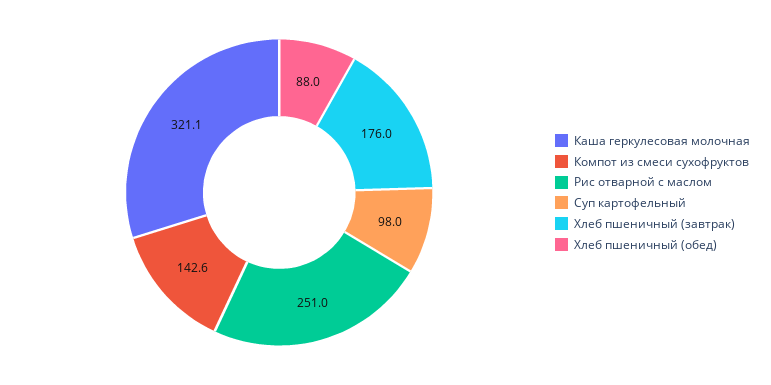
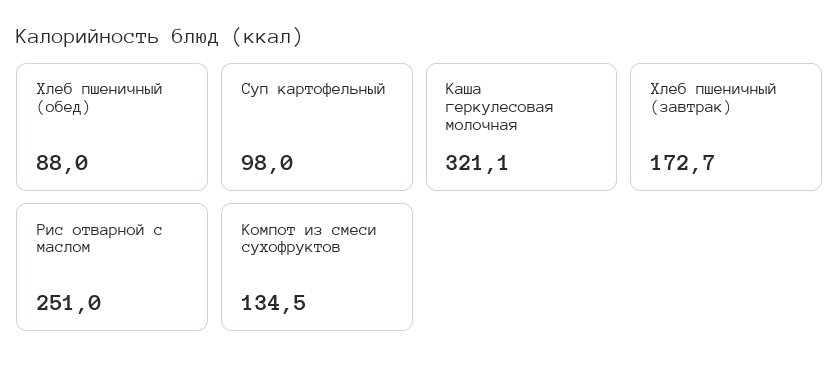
Компот из смеси сухофруктов: 142.6 -> 134.5
Хлеб пшеничный (завтрак): 176 -> 172.7

